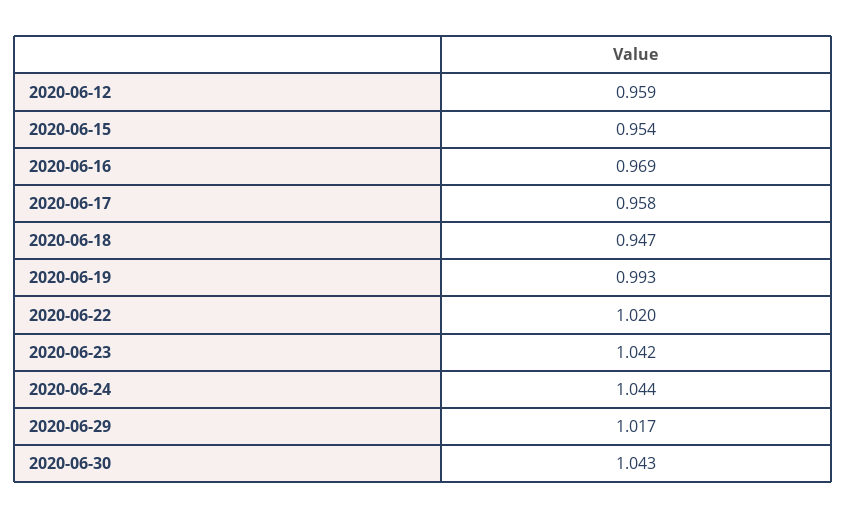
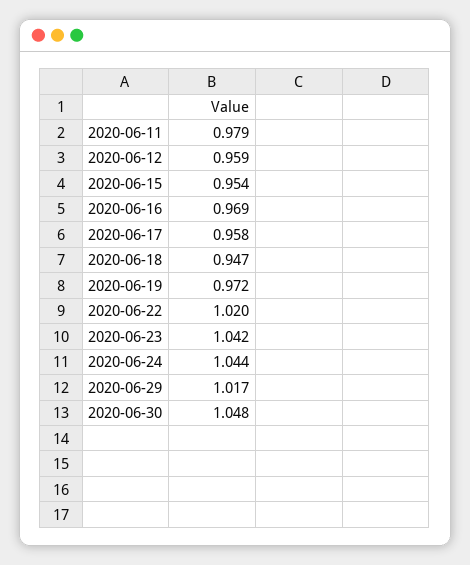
2020-06-19: 0.993 -> 0.972
2020-06-30: 1.043 -> 1.048
2020-06-11: none -> 0.979

